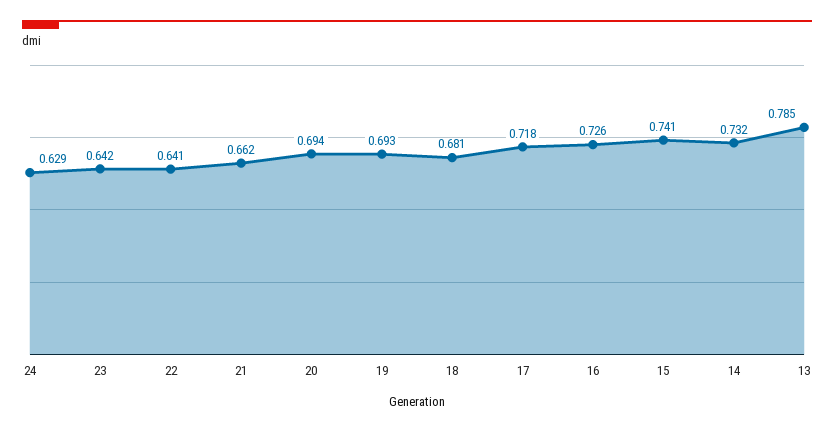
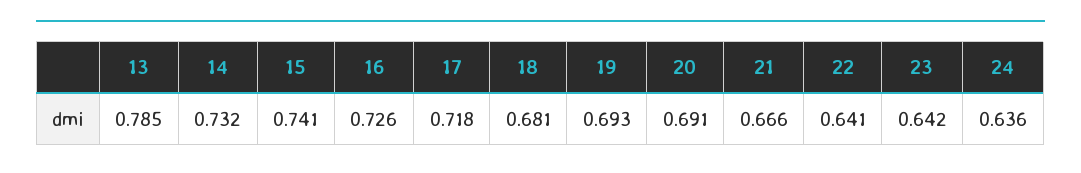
24: 0.629 -> 0.636
21: 0.662 -> 0.666
20: 0.694 -> 0.691

